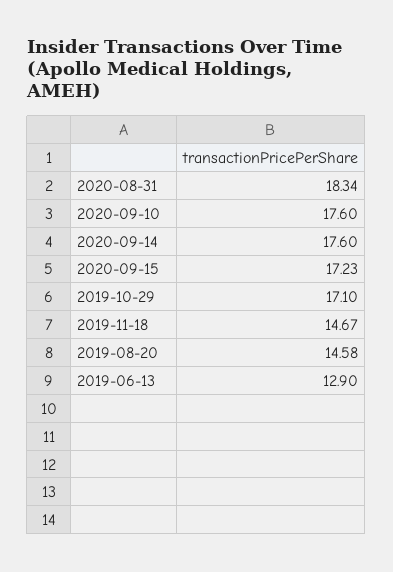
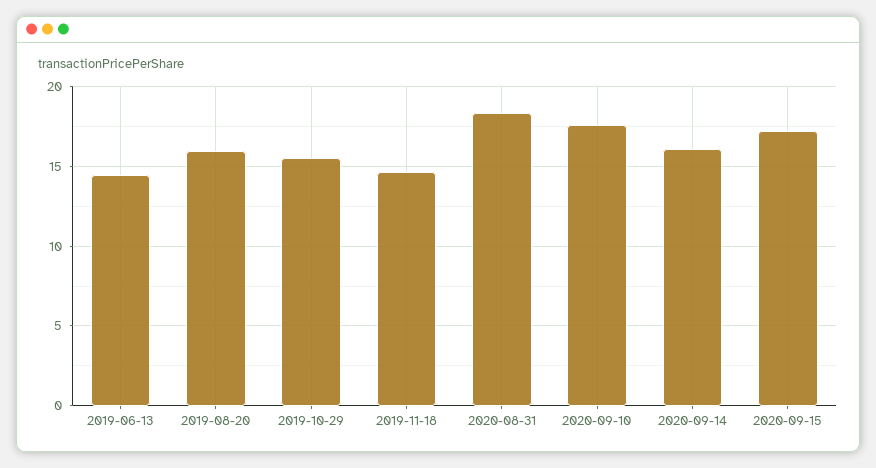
2020-09-14: 17.6 -> 16
2019-10-29: 17.1 -> 15.5
2019-08-20: 14.58 -> 16
2019-06-13: 12.9 -> 14.5

